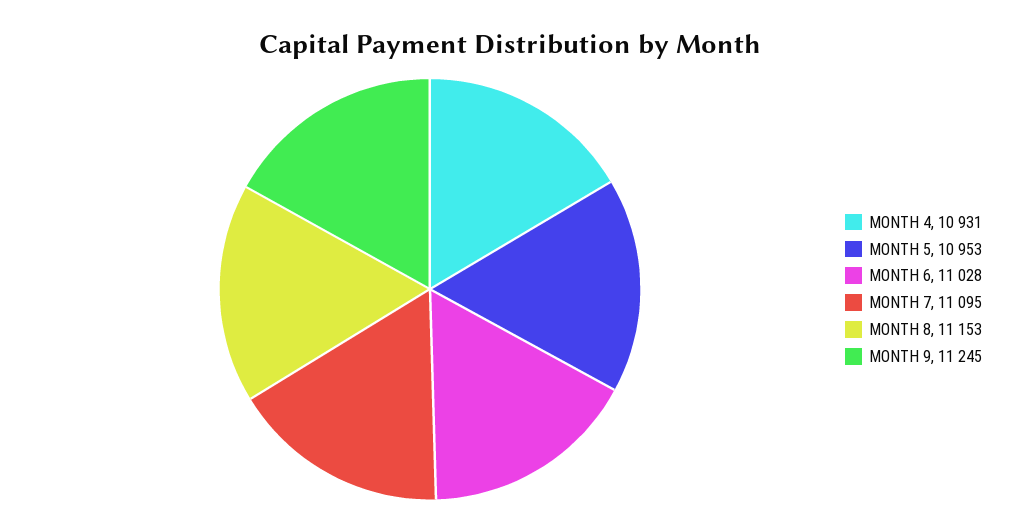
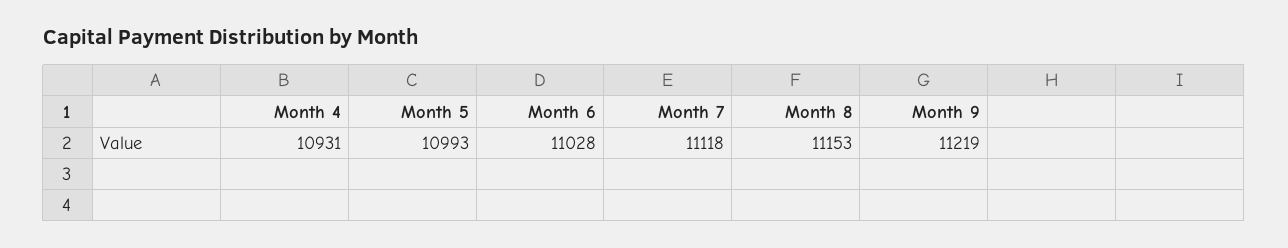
MONTH 5: 10953 -> 10993
MONTH 7: 11095 -> 11118
MONTH 9: 11245 -> 11219

